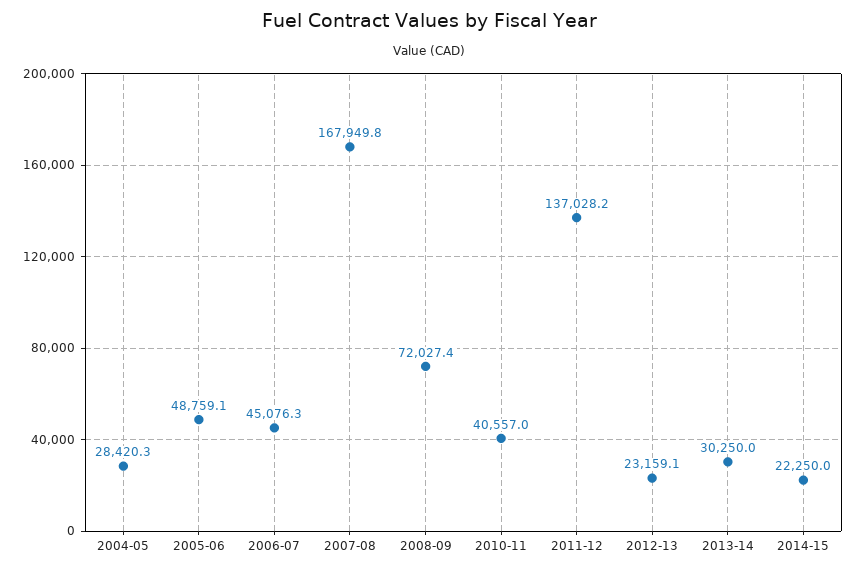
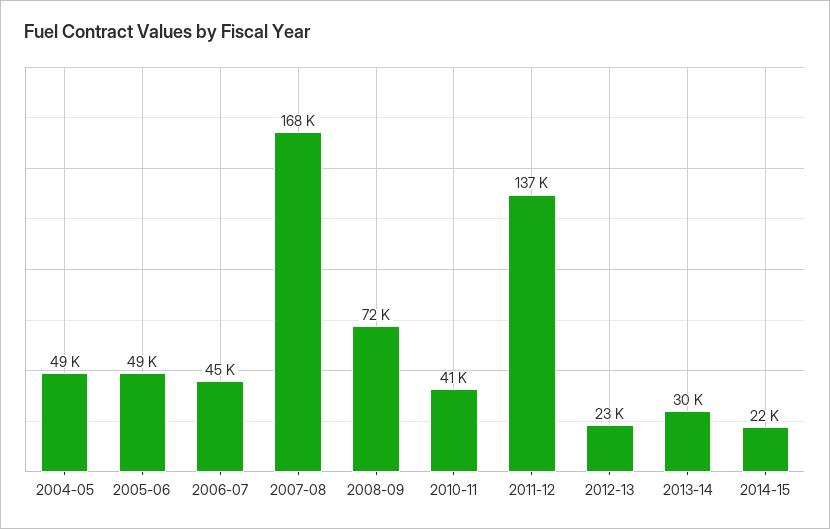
2004-05: 28420.3 -> 49000

